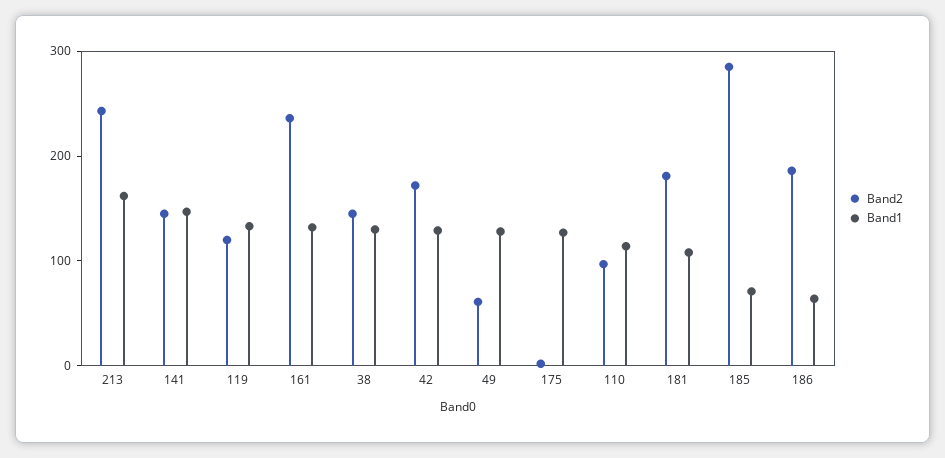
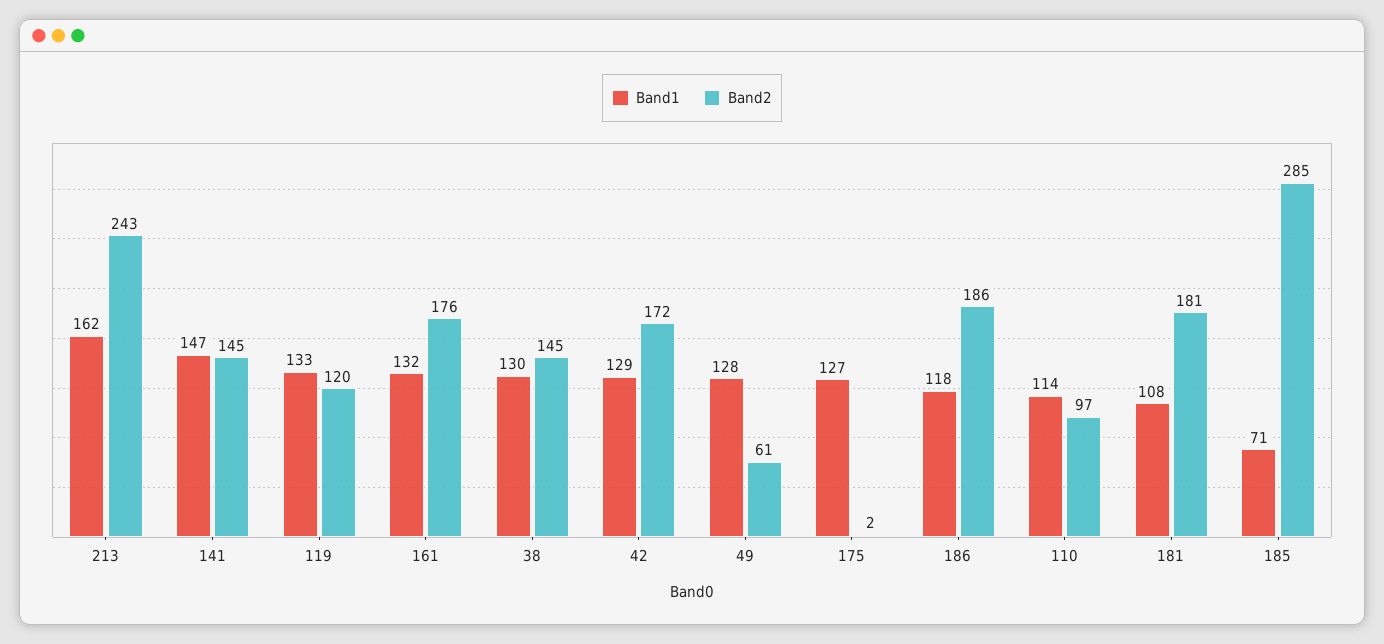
Band2, 161: 240 -> 176
Band1, 186: 60 -> 118

